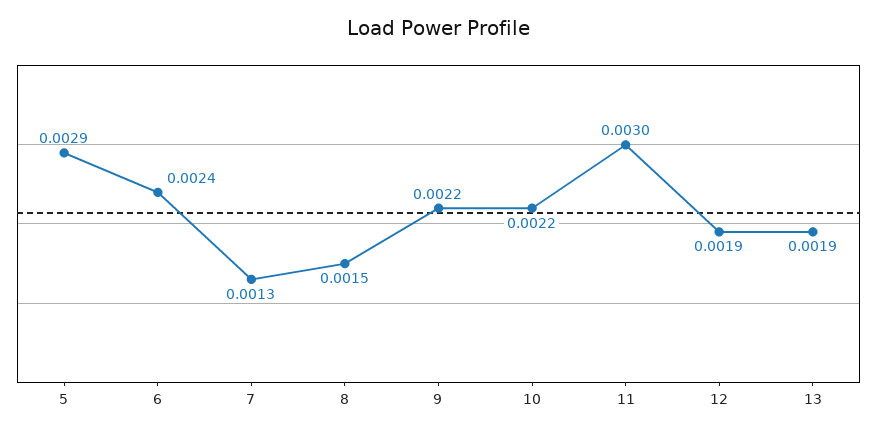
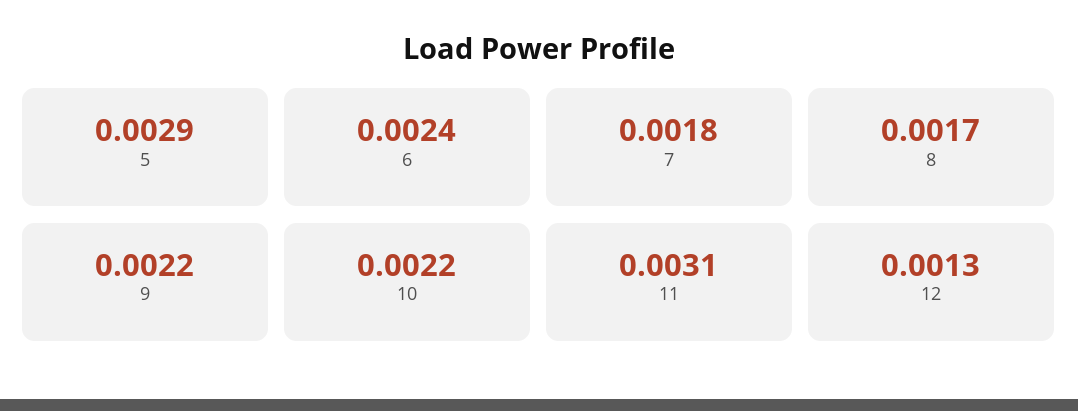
7: 0.0013 -> 0.0018
8: 0.0015 -> 0.0017
11: 0.003 -> 0.0031
12: 0.0019 -> 0.0013
13: 0.0019 -> none

